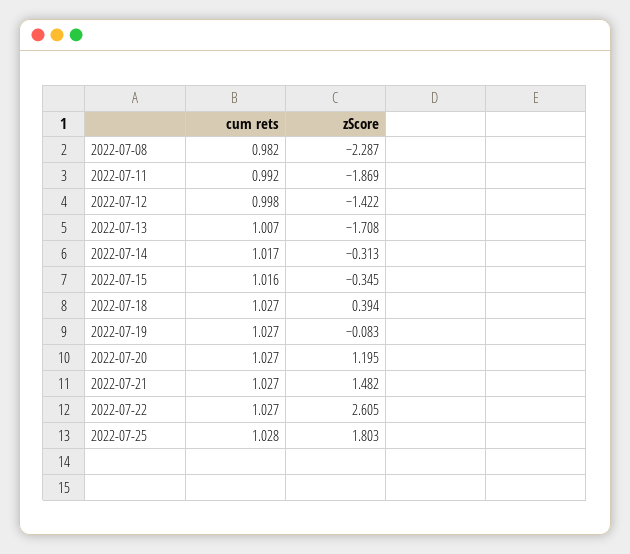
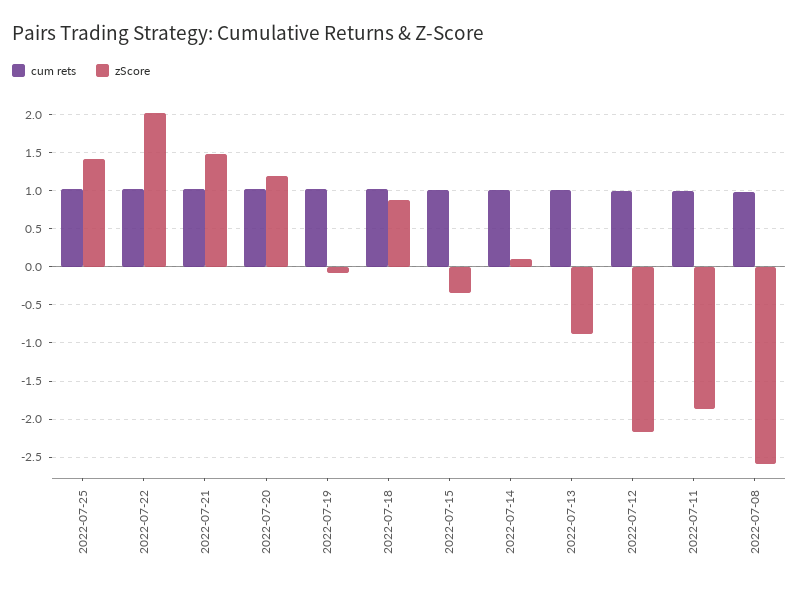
zScore, 2022-07-08: -2.287 -> -2.6
zScore, 2022-07-12: -1.422 -> -2.2
zScore, 2022-07-13: -1.708 -> -0.9
zScore, 2022-07-14: -0.313 -> 0.1
zScore, 2022-07-18: 0.394 -> 0.9
zScore, 2022-07-22: 2.605 -> 2
zScore, 2022-07-25: 1.803 -> 1.4

